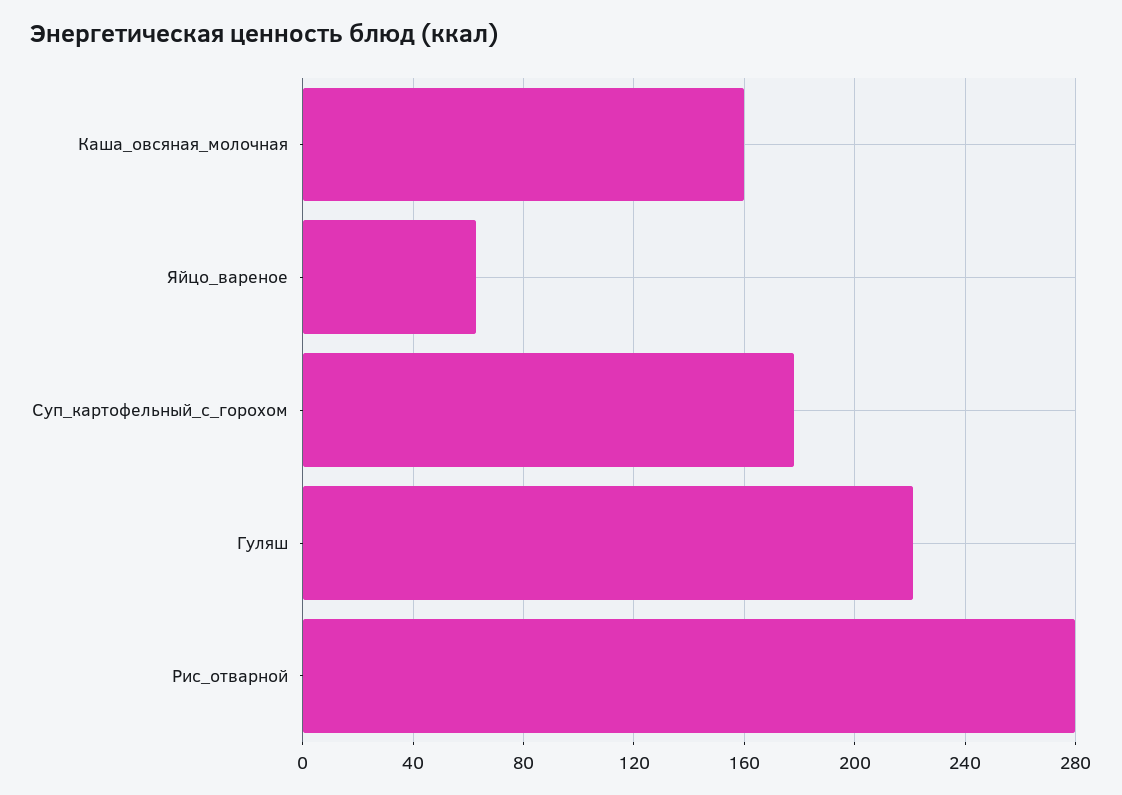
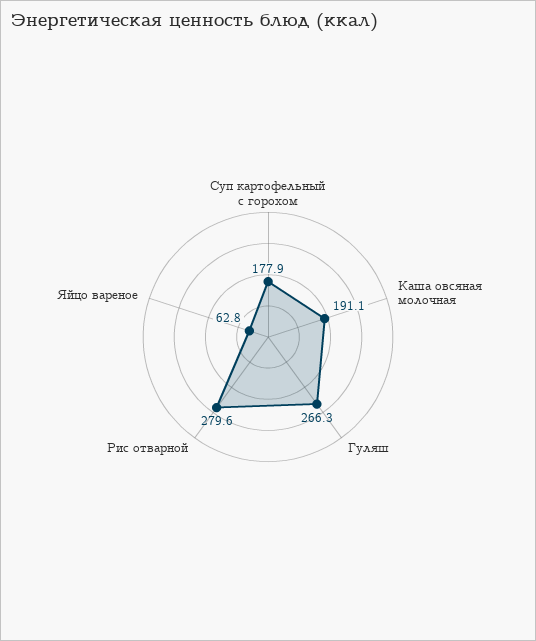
Каша_овсяная_молочная: 160 -> 191.1
Гуляш: 220 -> 266.3

